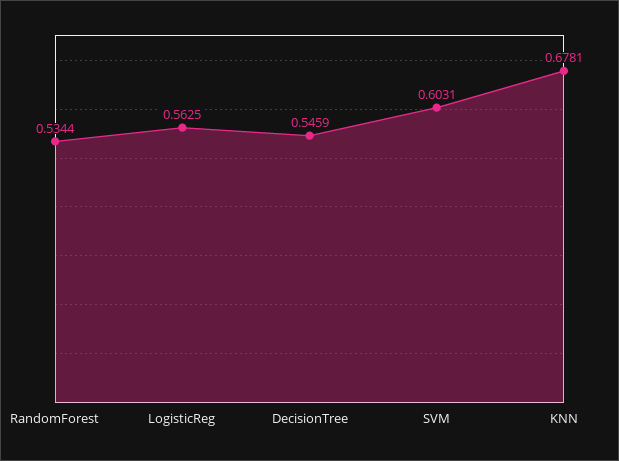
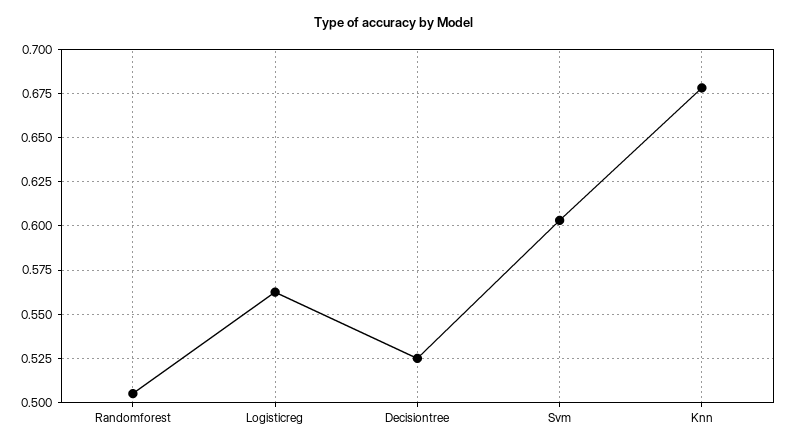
RandomForest: 0.5344 -> 0.505
DecisionTree: 0.5459 -> 0.525

